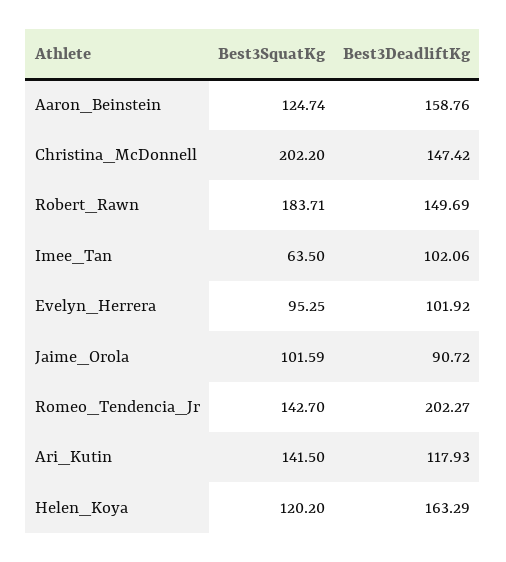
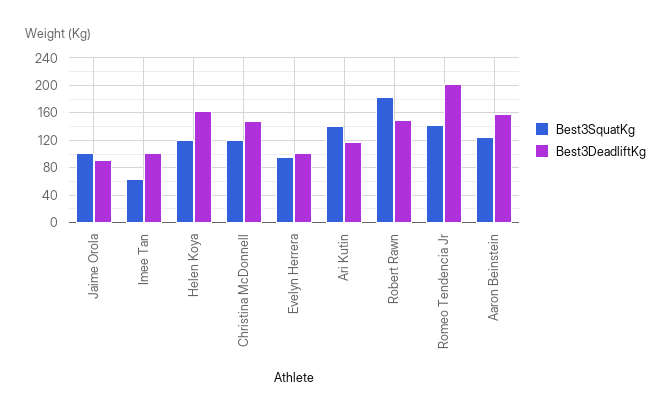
Best3SquatKg, Christina_McDonnell: 202.2 -> 120

